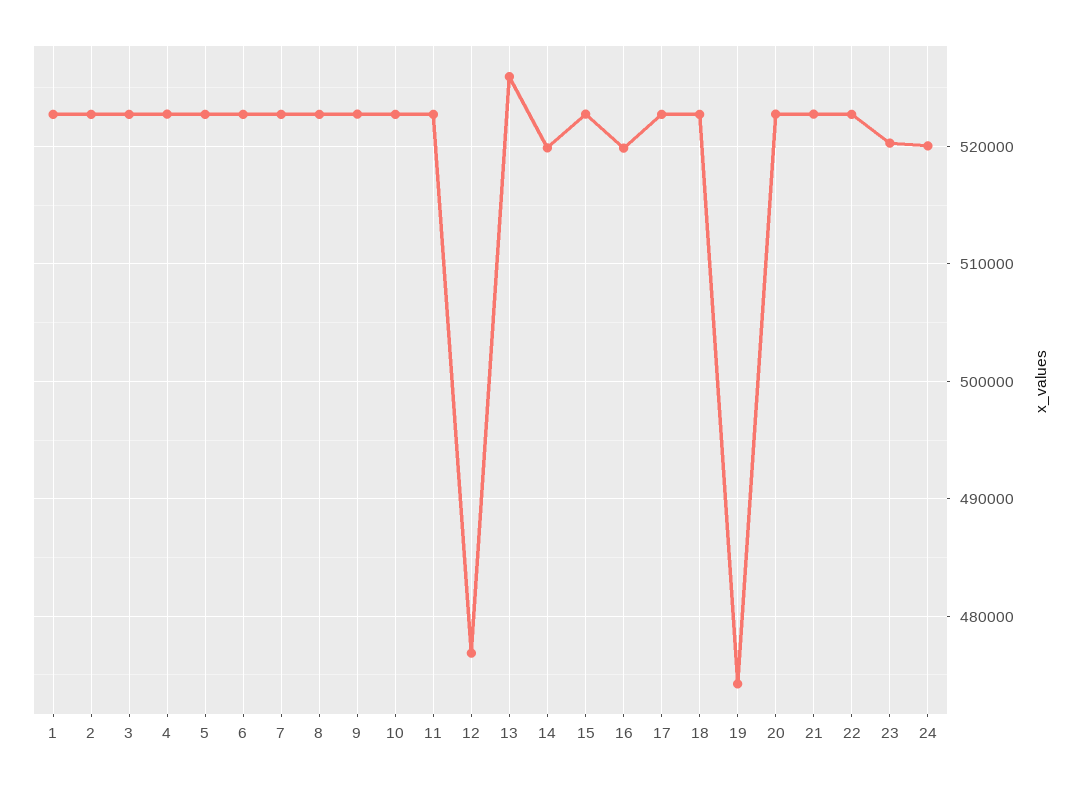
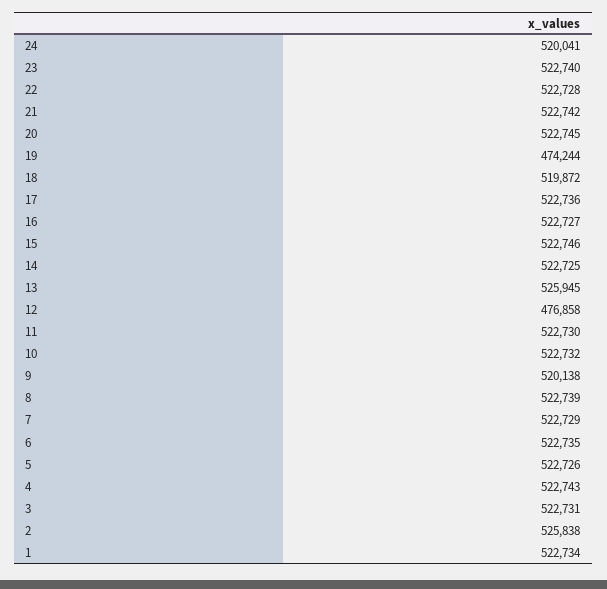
2: 523000 -> 525838
9: 523000 -> 520138
14: 520000 -> 522725
16: 520000 -> 522727
18: 523000 -> 519872
23: 520000 -> 522740

